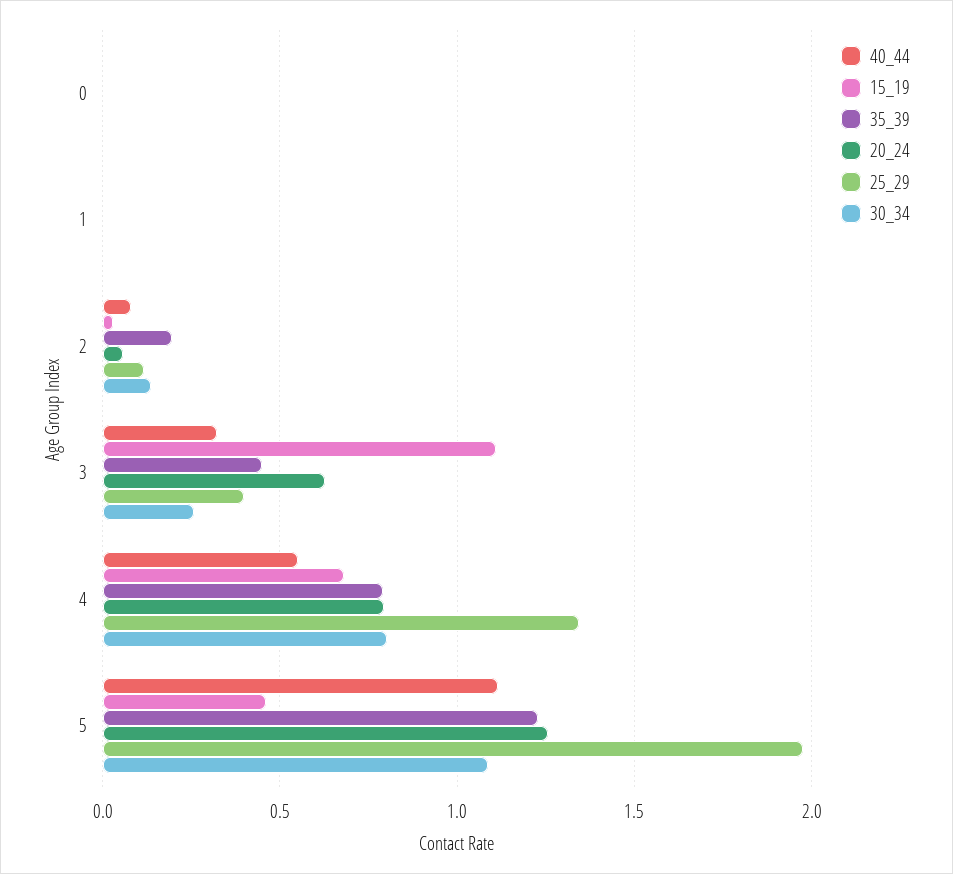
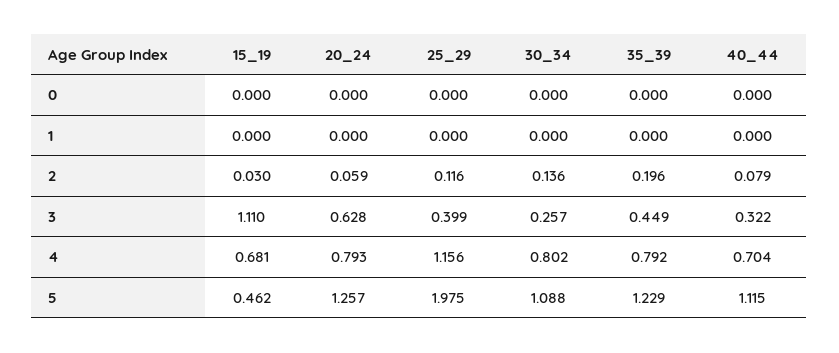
40_44, 4: 0.55 -> 0.704
25_29, 4: 1.35 -> 1.156

